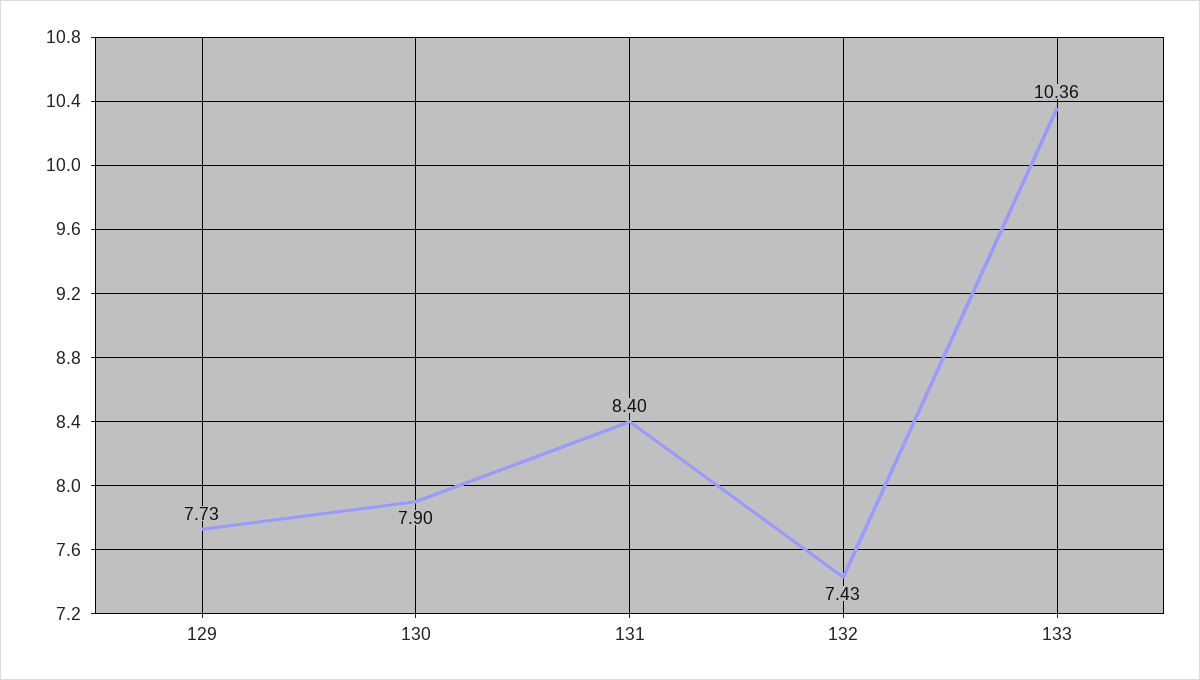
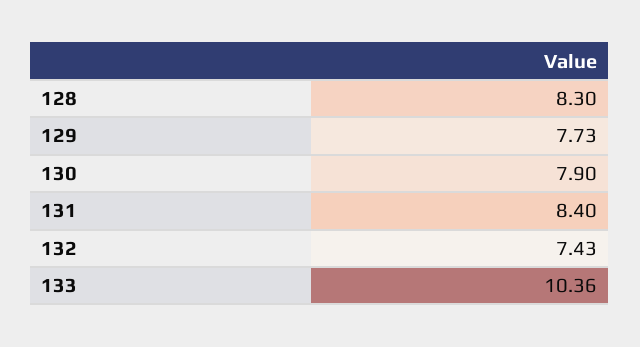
128: none -> 8.3

